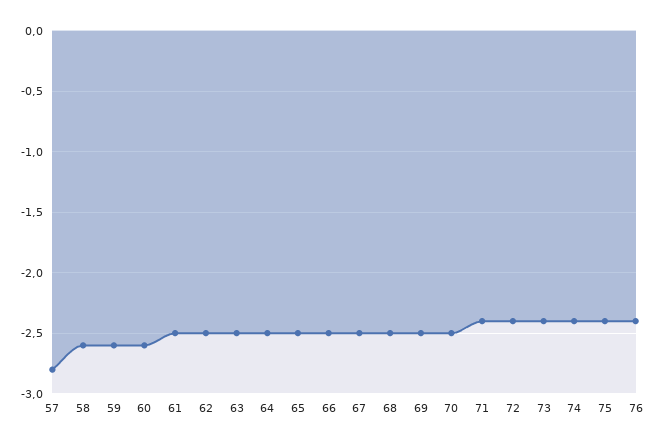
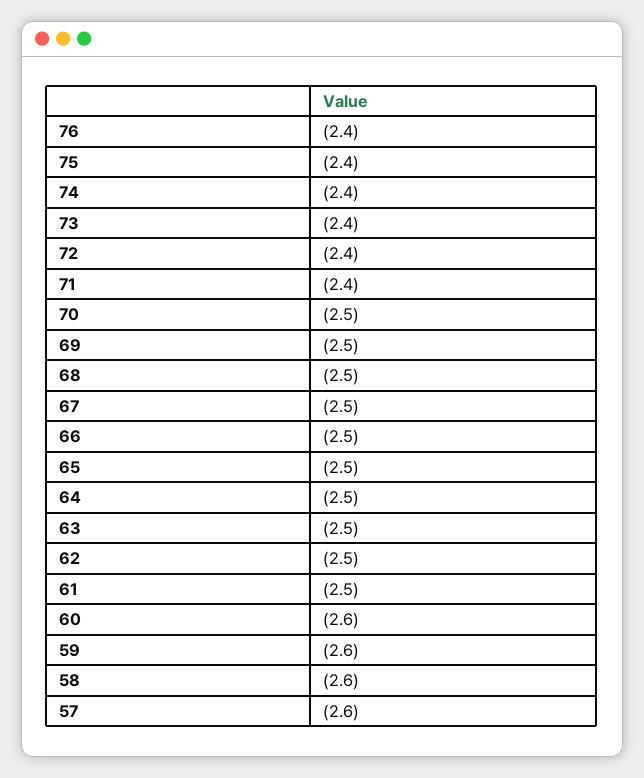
57: -2.8 -> -2.6

